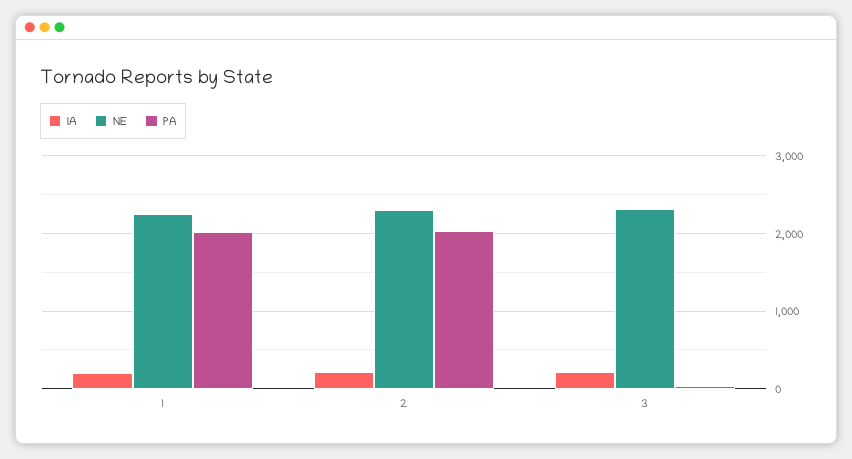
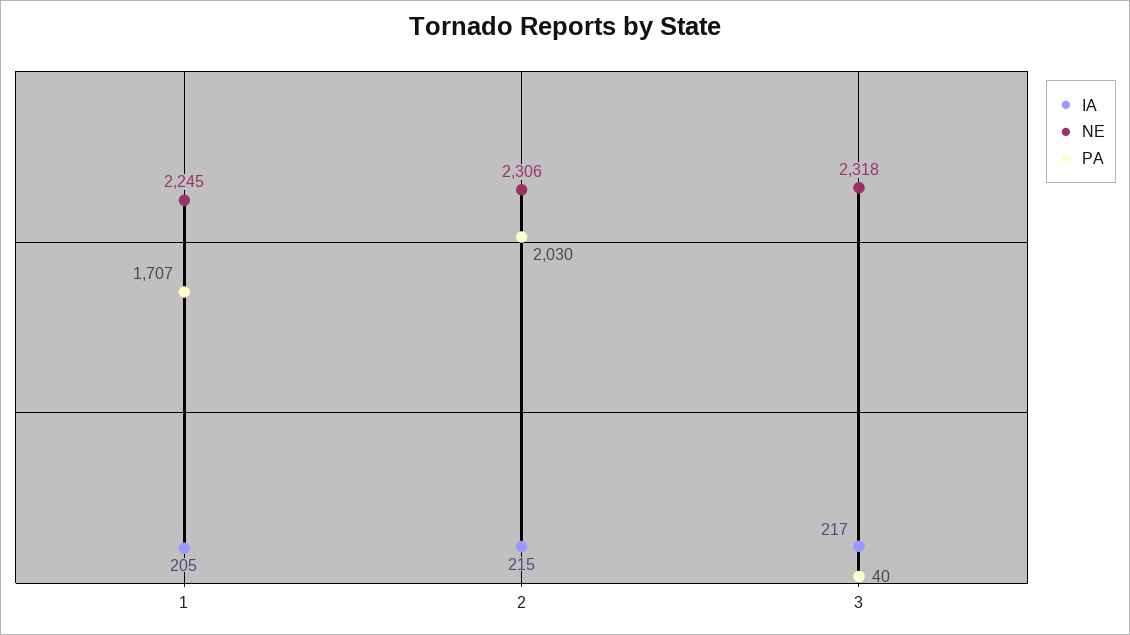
PA, 1: 2000 -> 1707

